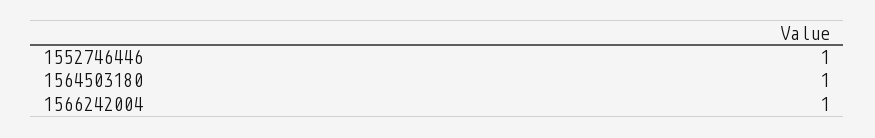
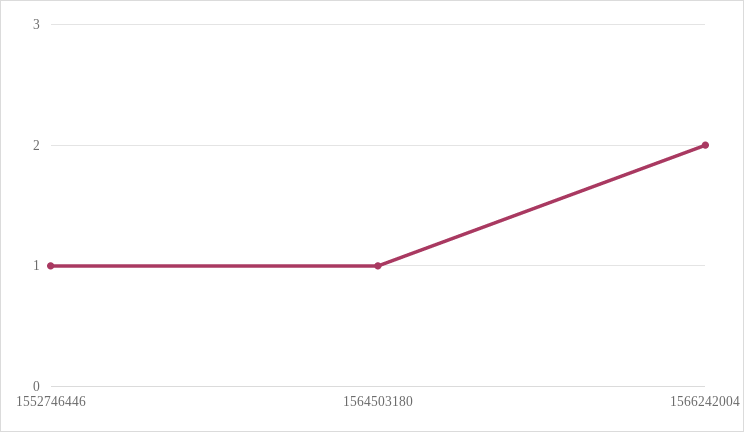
1566242004: 1 -> 2

